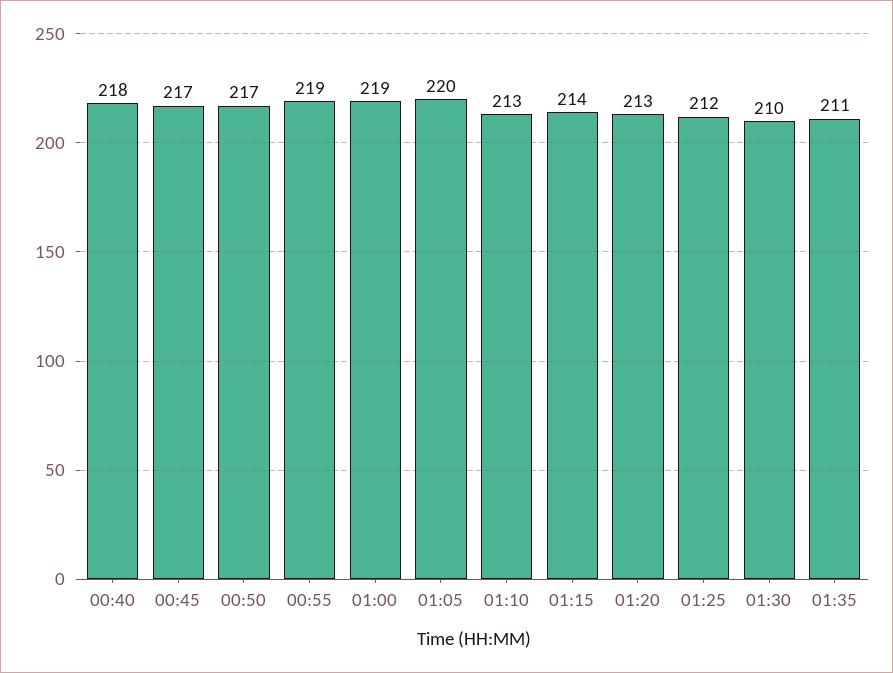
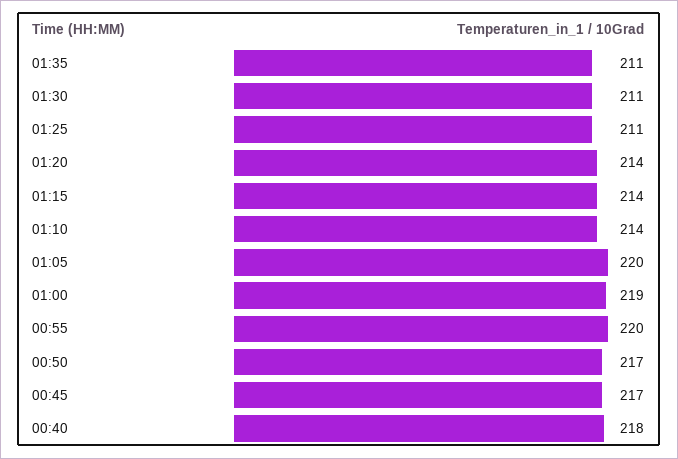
00:55: 219 -> 220
01:10: 213 -> 214
01:20: 213 -> 214
01:25: 212 -> 211
01:30: 210 -> 211

